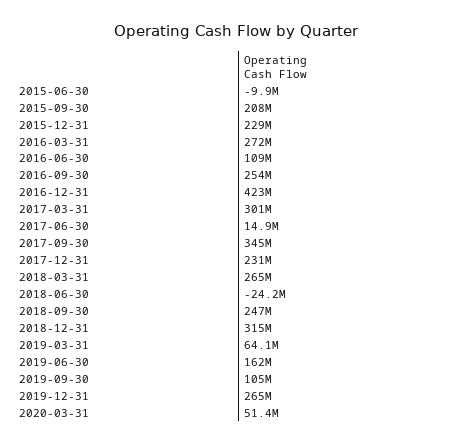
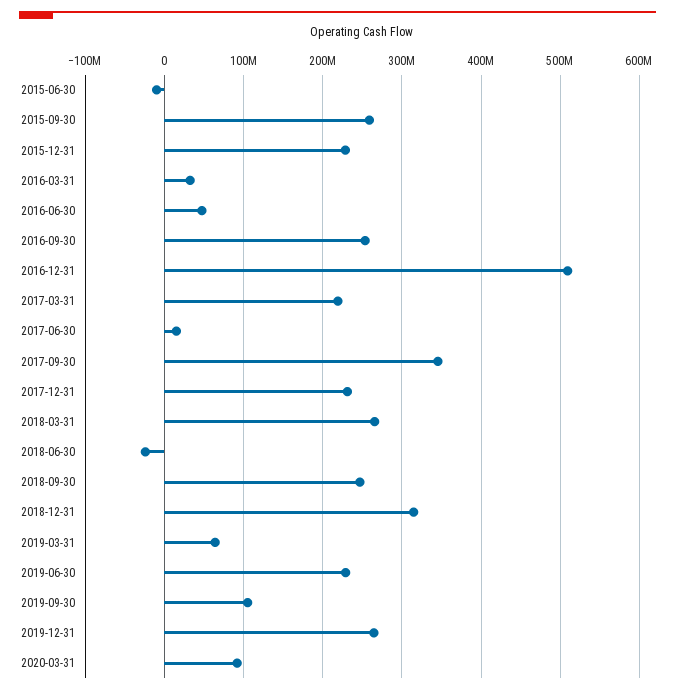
2015-09-30: 208000000 -> 260000000
2016-03-31: 272000000 -> 30000000
2016-06-30: 109000000 -> 50000000
2016-12-31: 423000000 -> 510000000
2017-03-31: 301000000 -> 220000000
2019-06-30: 162000000 -> 230000000
2020-03-31: 51400000 -> 90000000

